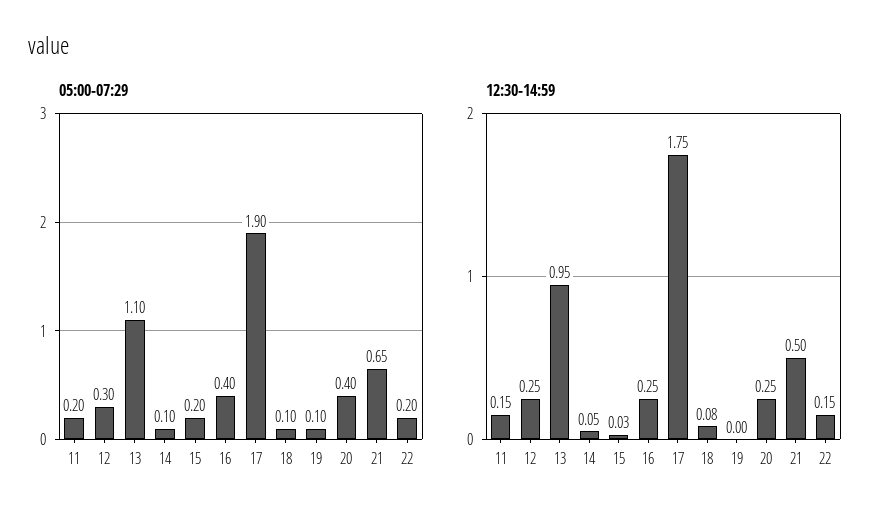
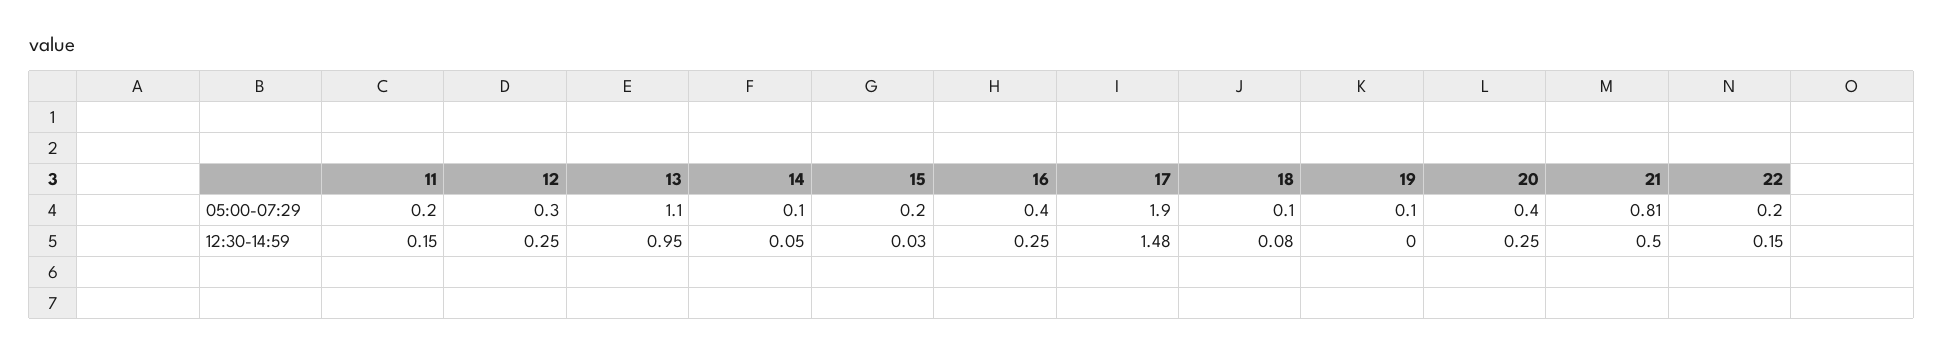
05:00-07:29, 21: 0.65 -> 0.81
12:30-14:59, 17: 1.75 -> 1.48

